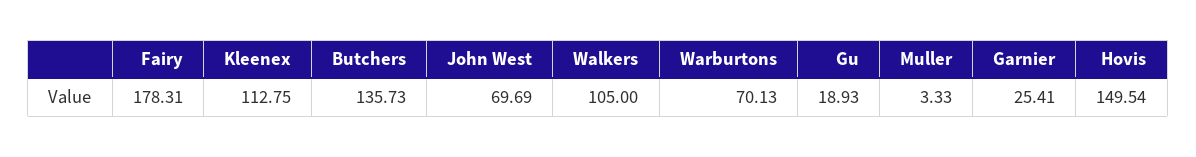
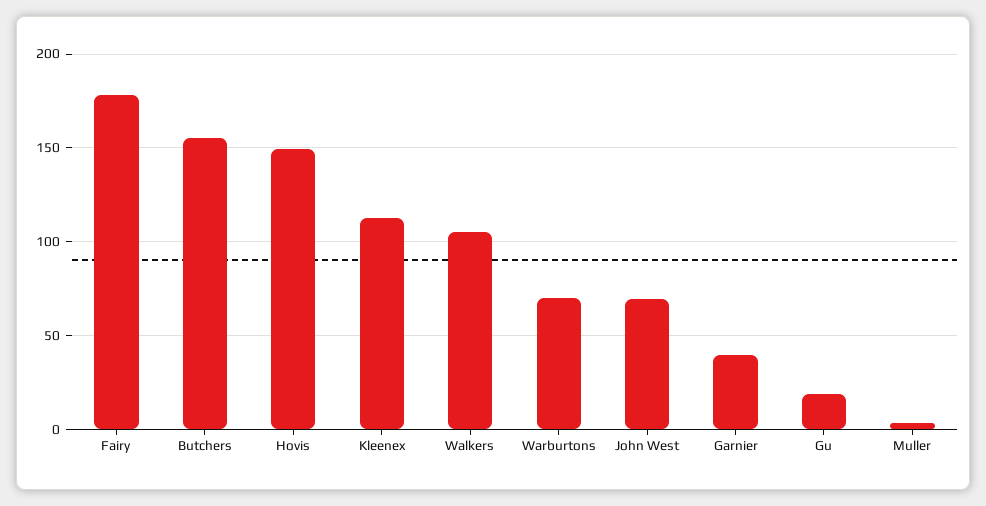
Butchers: 135.73 -> 155
Garnier: 25.41 -> 40

